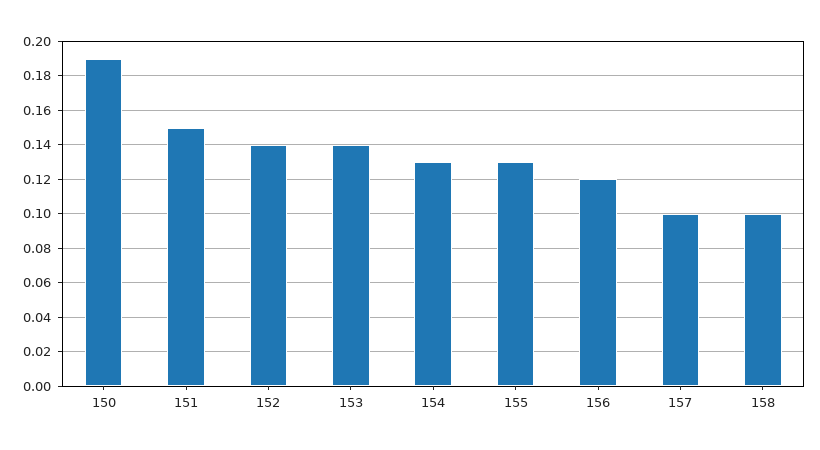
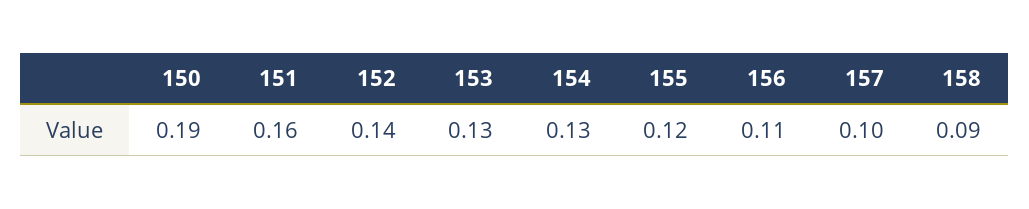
151: 0.15 -> 0.16
153: 0.14 -> 0.13
155: 0.13 -> 0.12
156: 0.12 -> 0.11
158: 0.1 -> 0.09

